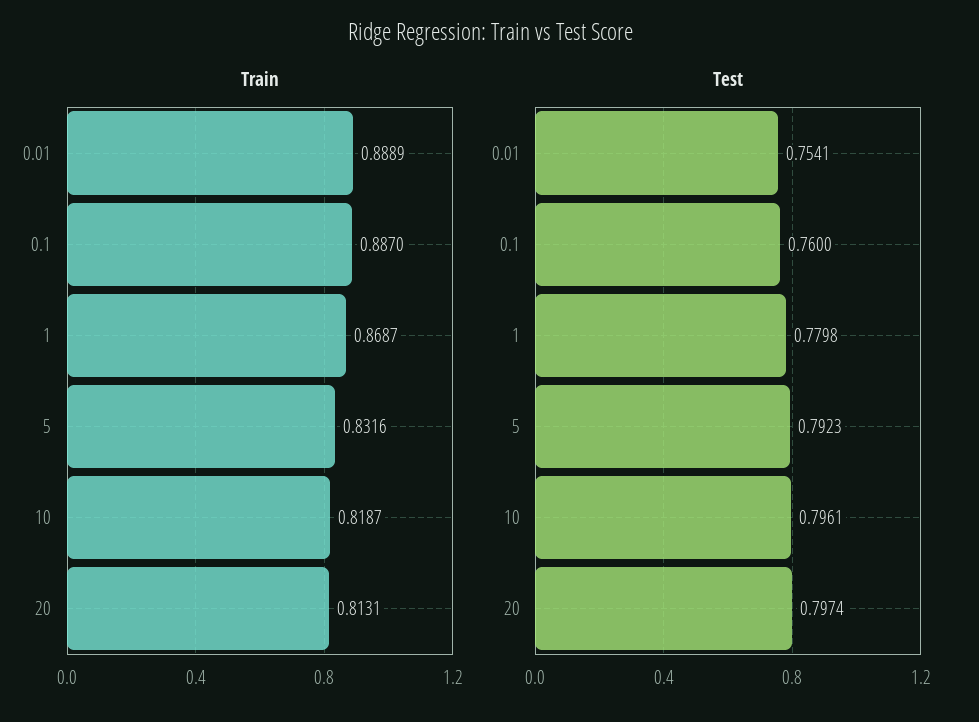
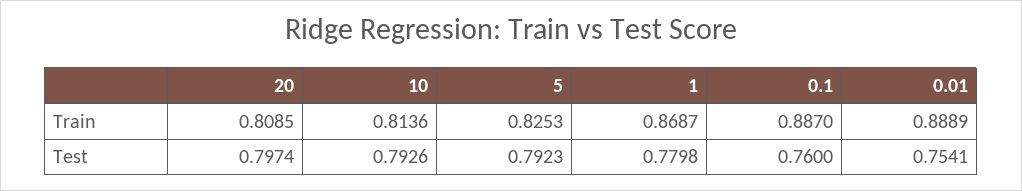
Train, 5: 0.8316 -> 0.8253
Train, 10: 0.8187 -> 0.8136
Train, 20: 0.8131 -> 0.8085
Test, 10: 0.7961 -> 0.7926

